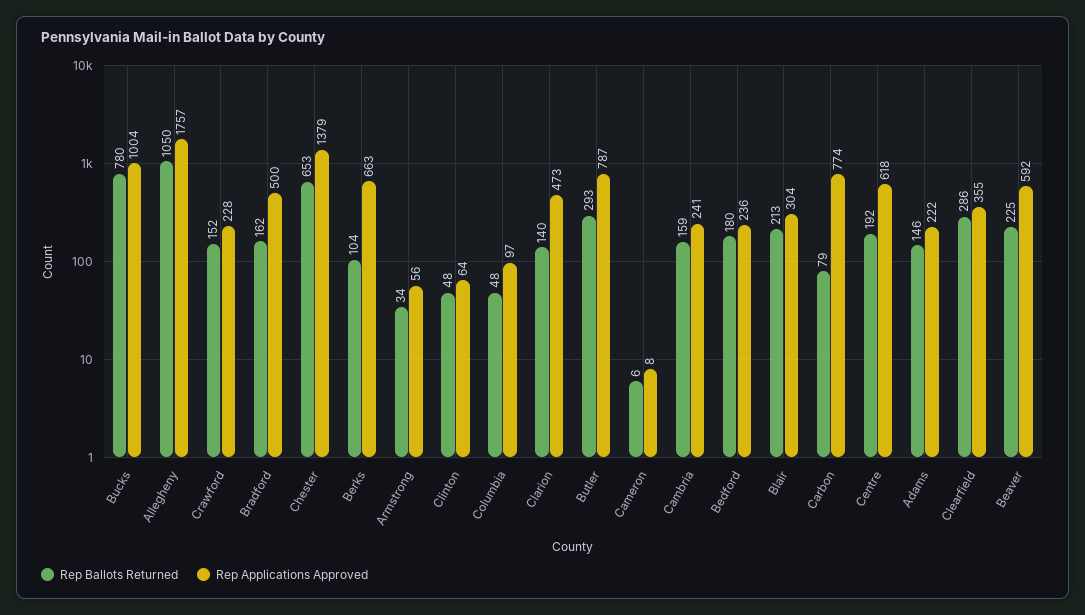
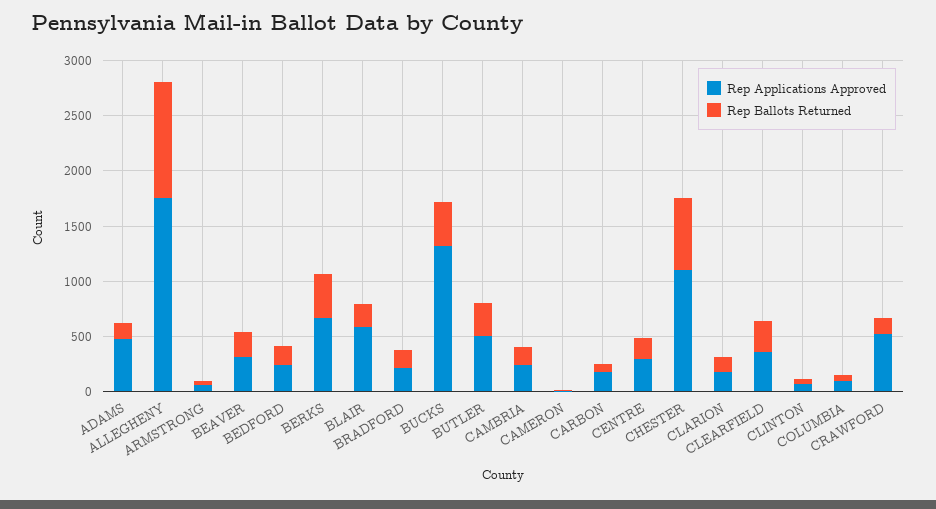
Rep Ballots Returned, Bucks: 780 -> 400
Rep Applications Approved, Bucks: 1004 -> 1300
Rep Applications Approved, Crawford: 228 -> 500
Rep Applications Approved, Bradford: 500 -> 200
Rep Applications Approved, Chester: 1379 -> 1100
Rep Ballots Returned, Berks: 104 -> 400
Rep Applications Approved, Clarion: 473 -> 200
Rep Applications Approved, Butler: 787 -> 500
Rep Applications Approved, Blair: 304 -> 600
Rep Applications Approved, Carbon: 774 -> 200
Rep Applications Approved, Centre: 618 -> 300
Rep Applications Approved, Adams: 222 -> 500
Rep Applications Approved, Beaver: 592 -> 300

